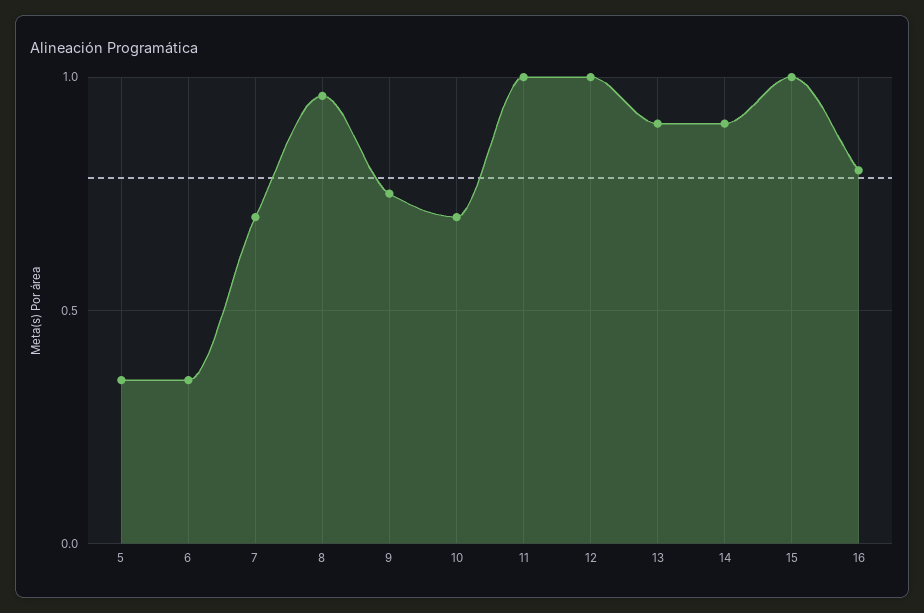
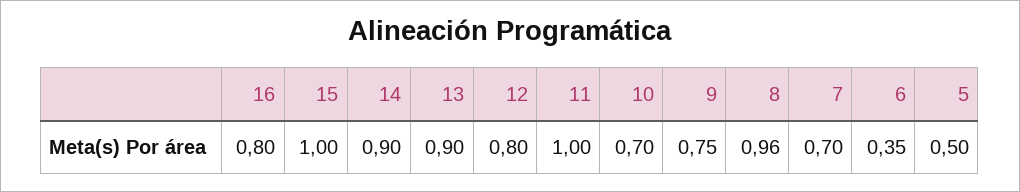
5: 0.35 -> 0.5
12: 1 -> 0.8

